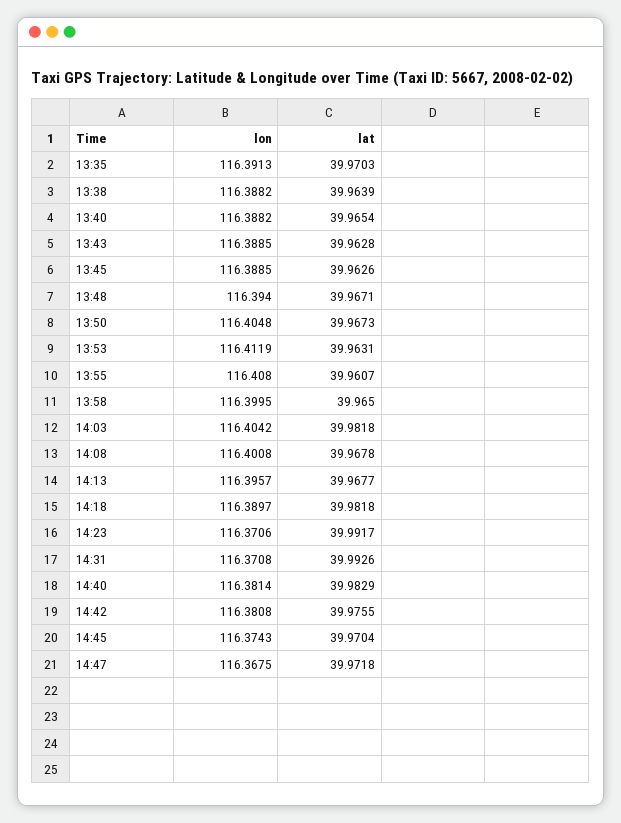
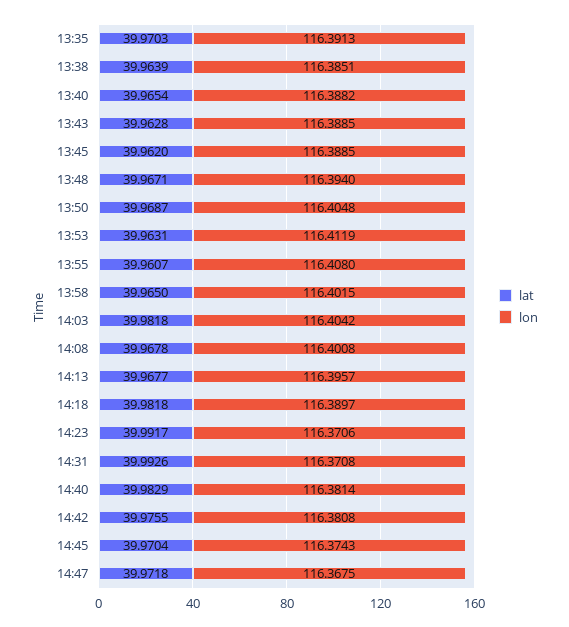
lon, 13:38: 116.3882 -> 116.3851
lat, 13:45: 39.9626 -> 39.962
lat, 13:50: 39.9673 -> 39.9687
lon, 13:58: 116.3995 -> 116.4015

